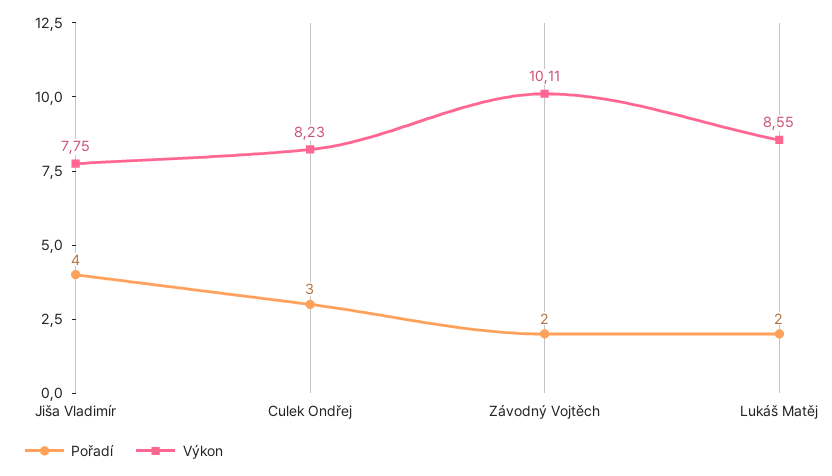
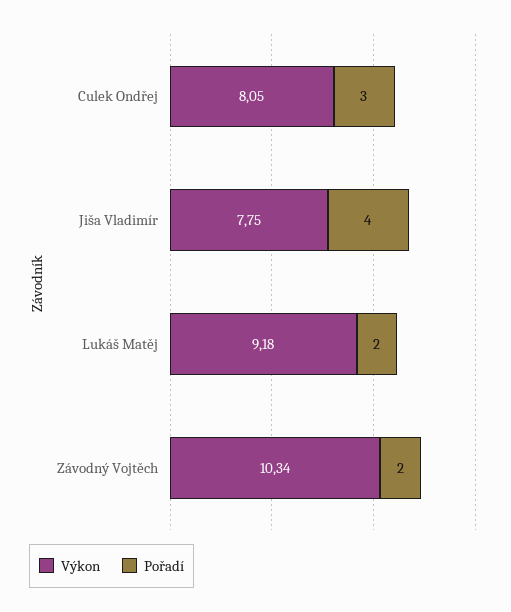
Výkon, Culek Ondřej: 8.23 -> 8.05
Výkon, Závodný Vojtěch: 10.11 -> 10.34
Výkon, Lukáš Matěj: 8.55 -> 9.18

